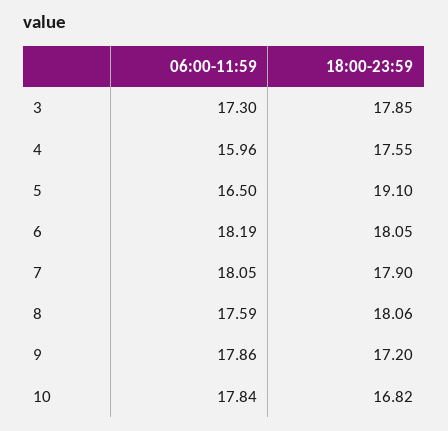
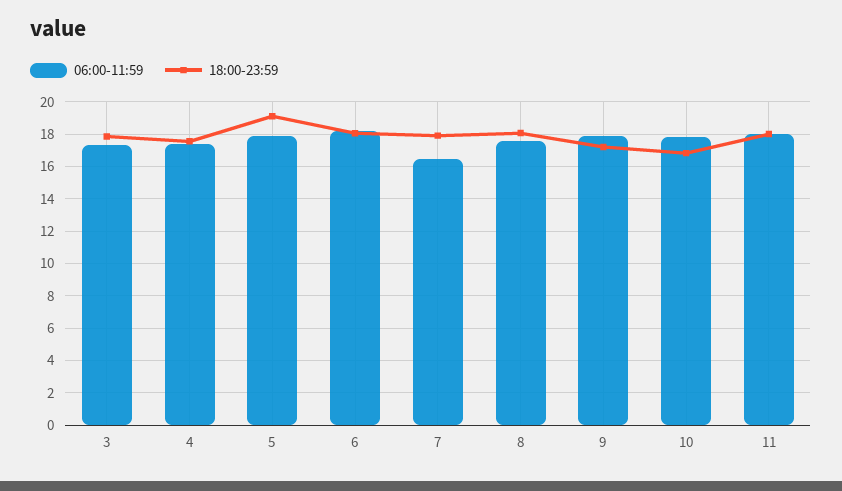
06:00-11:59, 4: 15.96 -> 17.5
06:00-11:59, 5: 16.5 -> 18
06:00-11:59, 7: 18.05 -> 16.5
06:00-11:59, 11: none -> 18
18:00-23:59, 11: none -> 18

